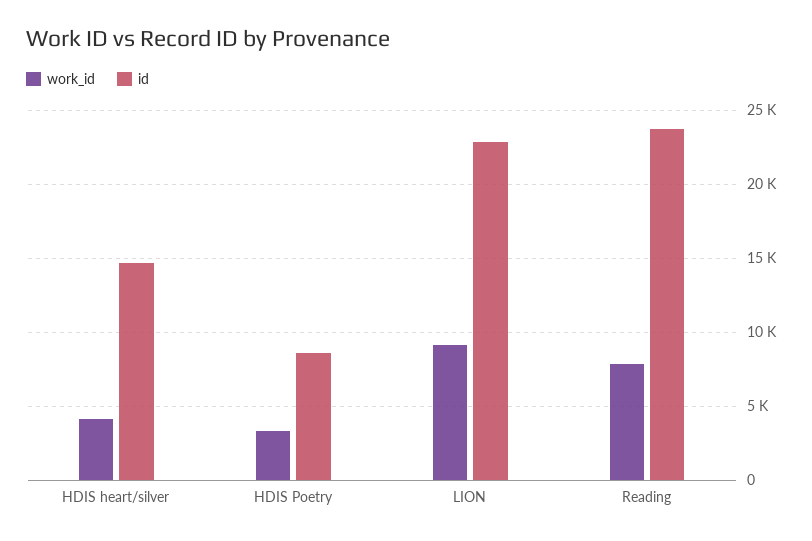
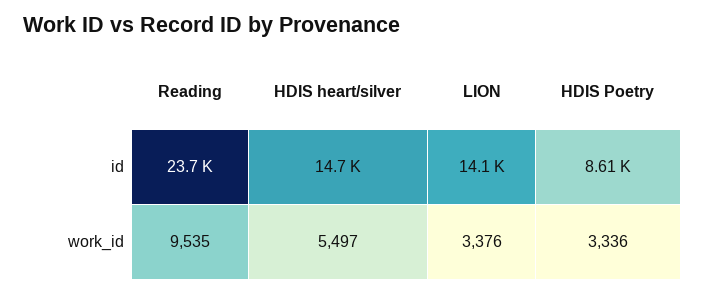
work_id, HDIS heart/silver: 4000 -> 5497
work_id, LION: 9000 -> 3376
id, LION: 23000 -> 14100
work_id, Reading: 8000 -> 9535

